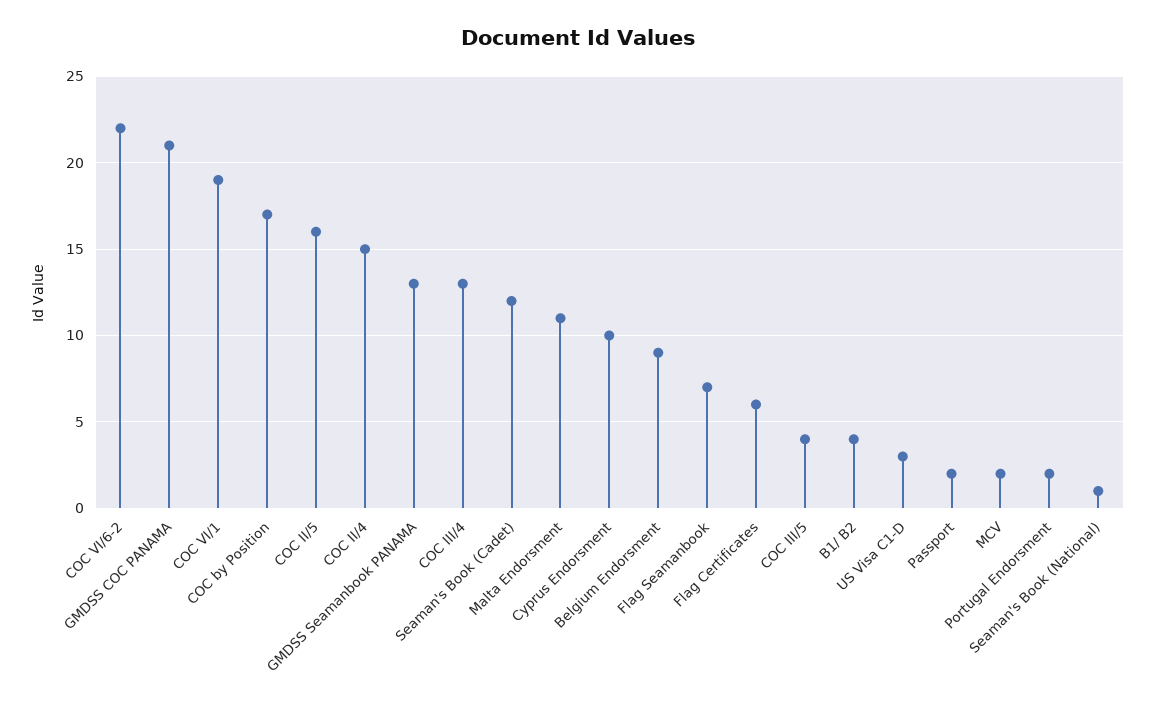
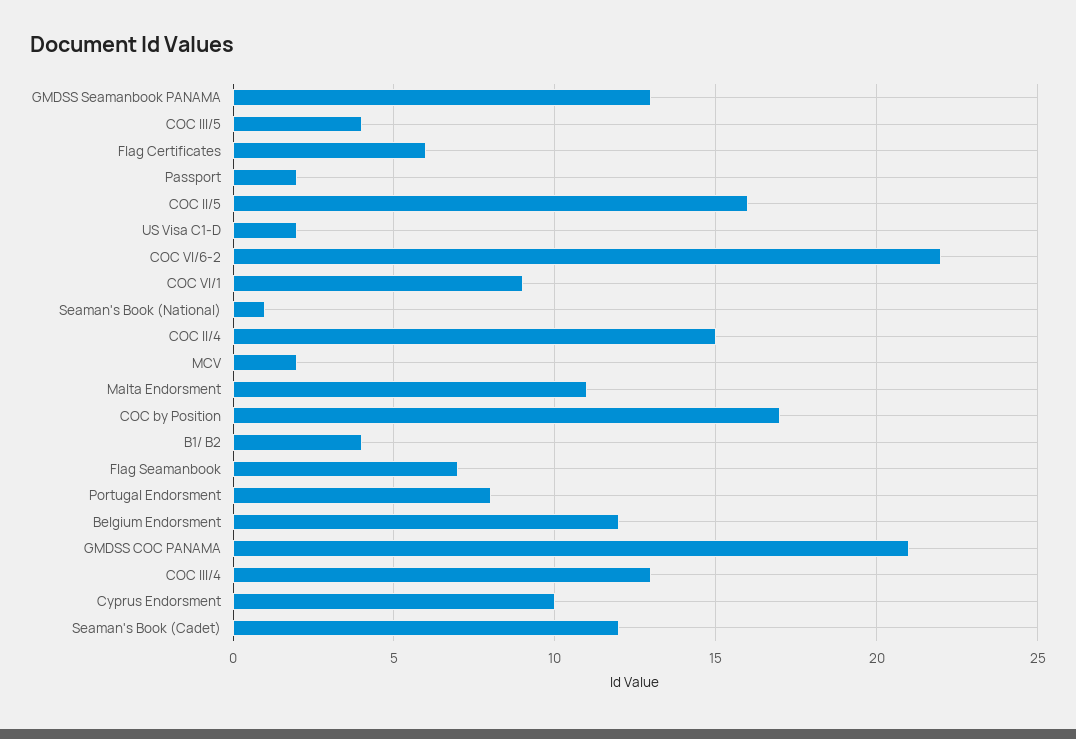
COC VI/1: 19 -> 9
Belgium Endorsment: 9 -> 12
US Visa C1-D: 3 -> 2
Portugal Endorsment: 2 -> 8

